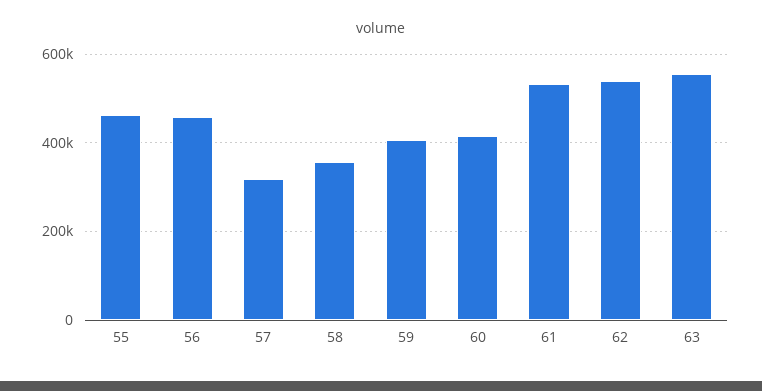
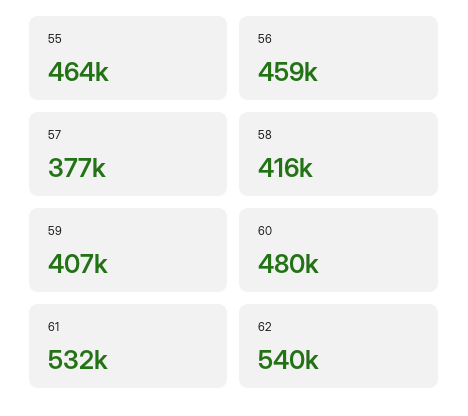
57: 320000 -> 377000
58: 360000 -> 416000
60: 420000 -> 480000
63: 560000 -> none

